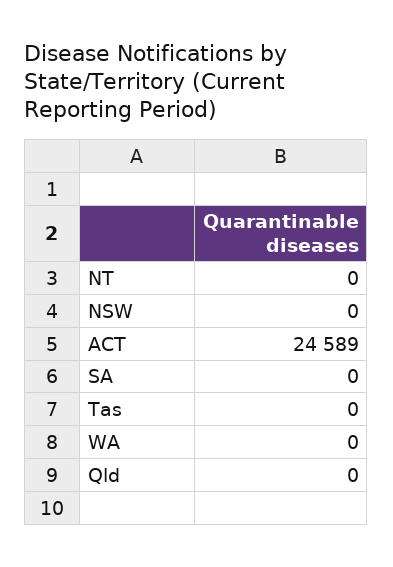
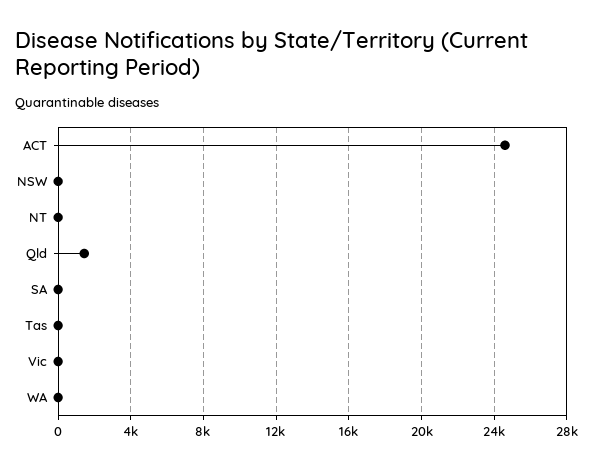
Qld: 0 -> 1500
Vic: none -> 0

